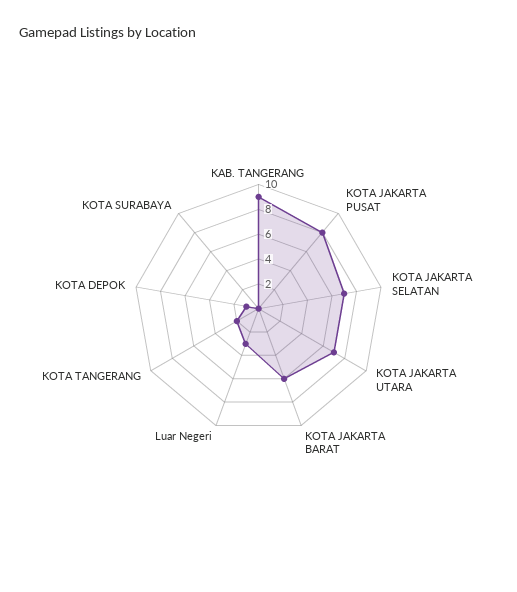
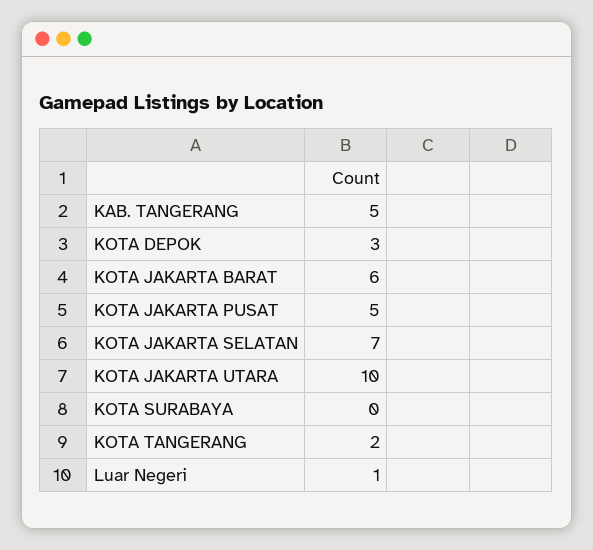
KAB. TANGERANG: 9 -> 5
KOTA JAKARTA PUSAT: 8 -> 5
KOTA JAKARTA UTARA: 7 -> 10
Luar Negeri: 3 -> 1
KOTA DEPOK: 1 -> 3

